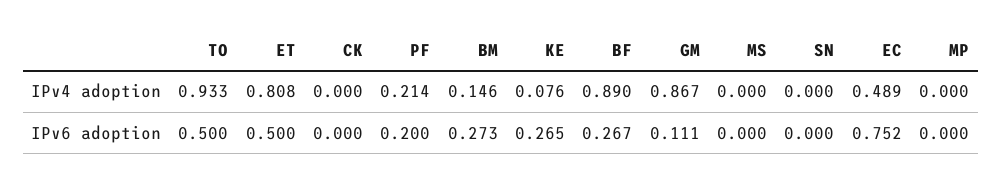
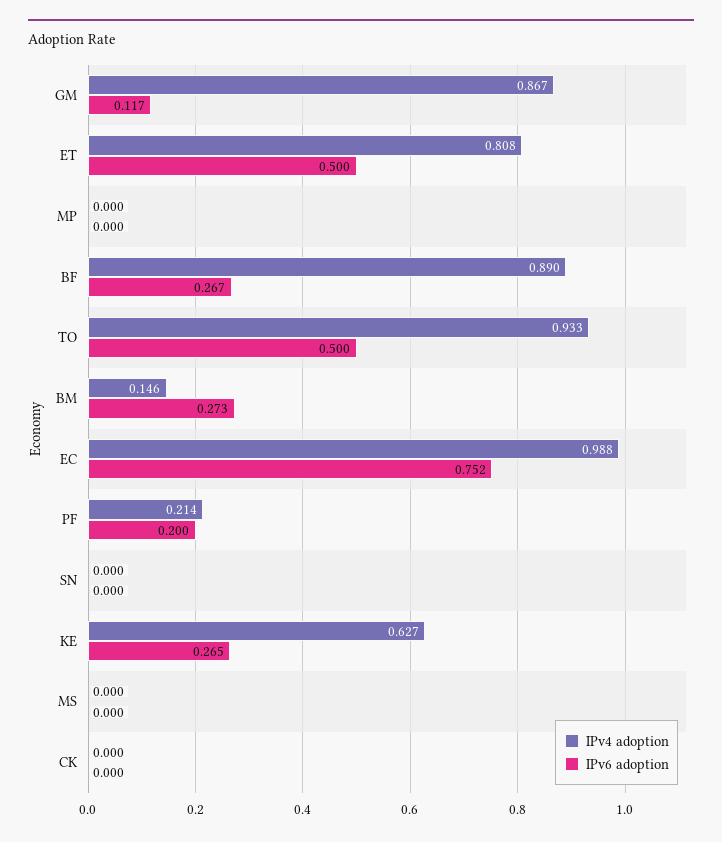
IPv4 adoption, KE: 0.076 -> 0.627
IPv4 adoption, EC: 0.489 -> 0.988
IPv6 adoption, GM: 0.111 -> 0.117

